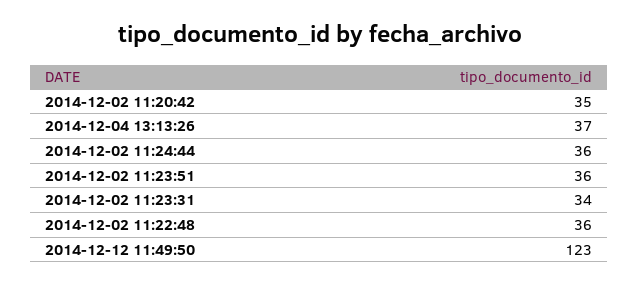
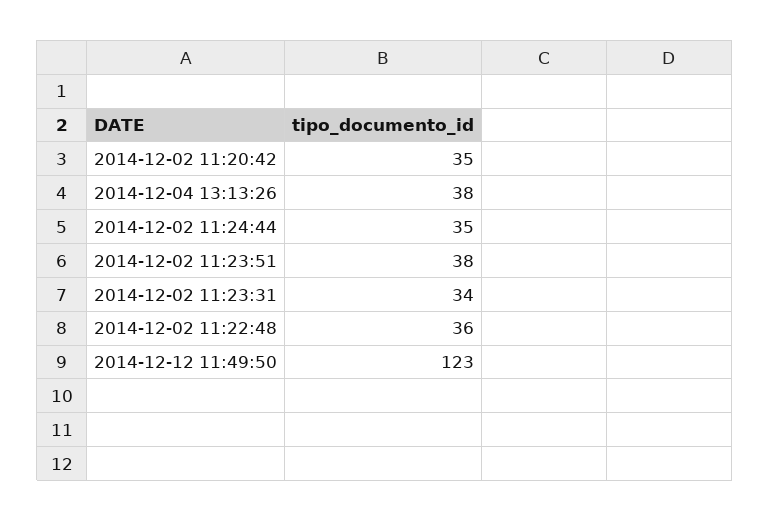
2014-12-04 13:13:26: 37 -> 38
2014-12-02 11:24:44: 36 -> 35
2014-12-02 11:23:51: 36 -> 38

